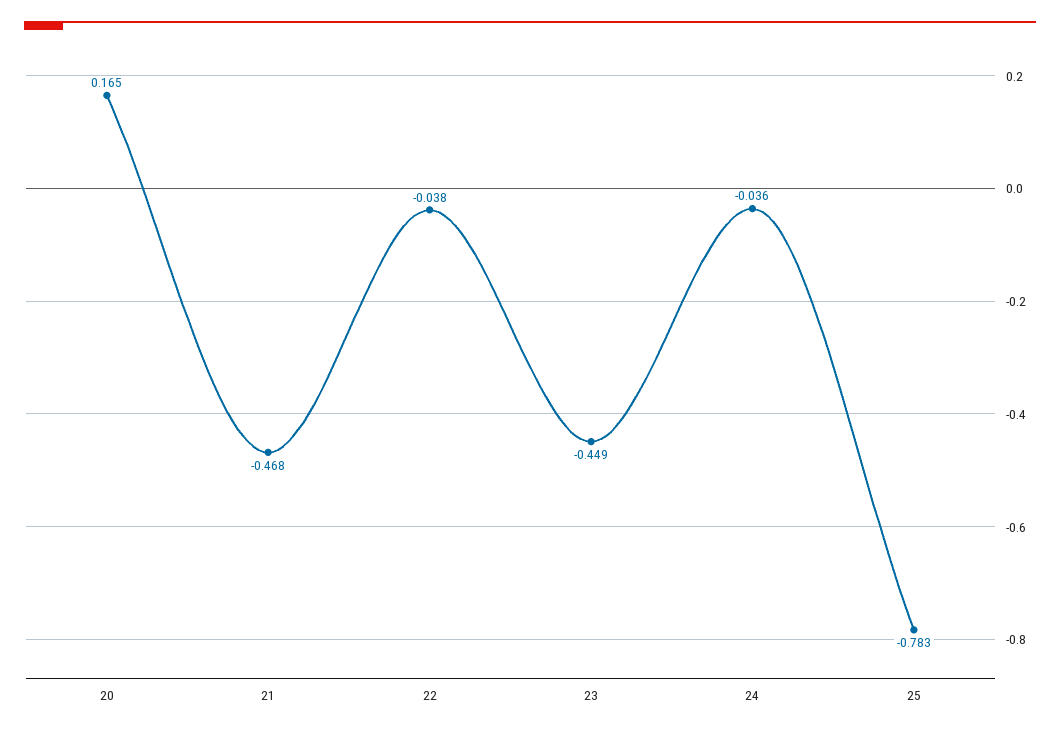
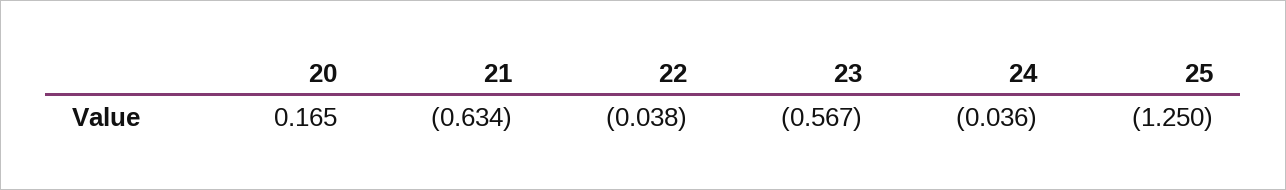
21: -0.468 -> -0.634
23: -0.449 -> -0.567
25: -0.783 -> -1.25

